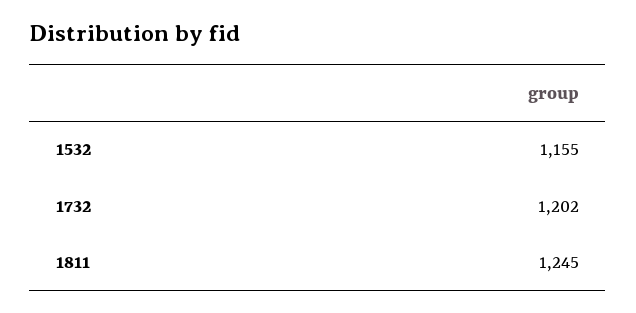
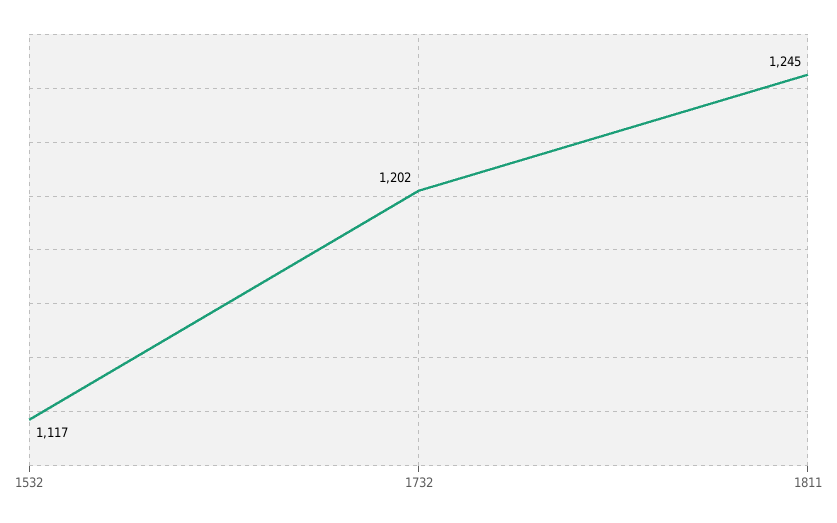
1532: 1155 -> 1117

